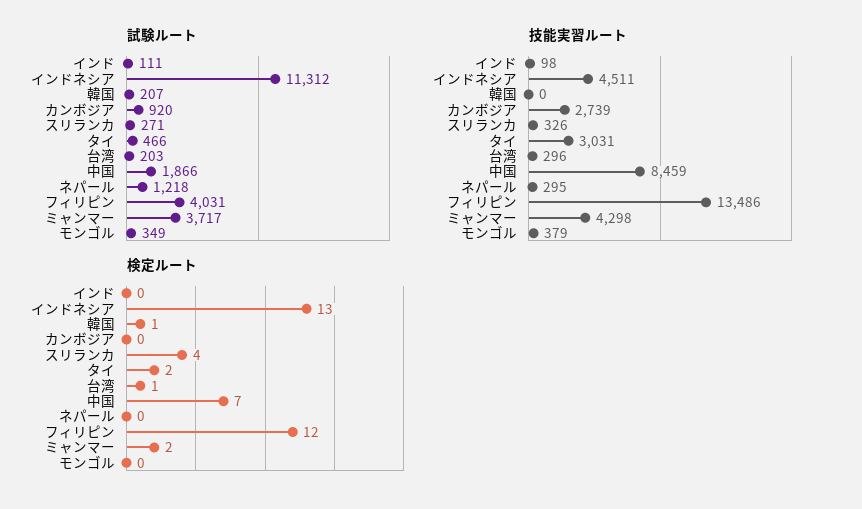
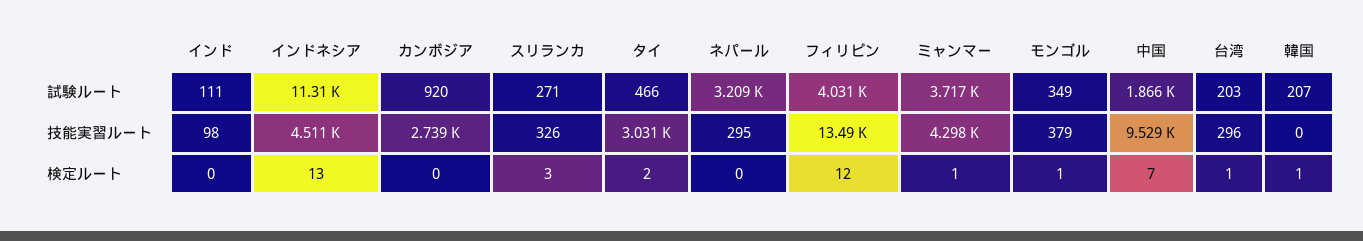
試験ルート, ネパール: 1218 -> 3209
技能実習ルート, 中国: 8459 -> 9529
検定ルート, スリランカ: 4 -> 3
検定ルート, ミャンマー: 2 -> 1
検定ルート, モンゴル: 0 -> 1

